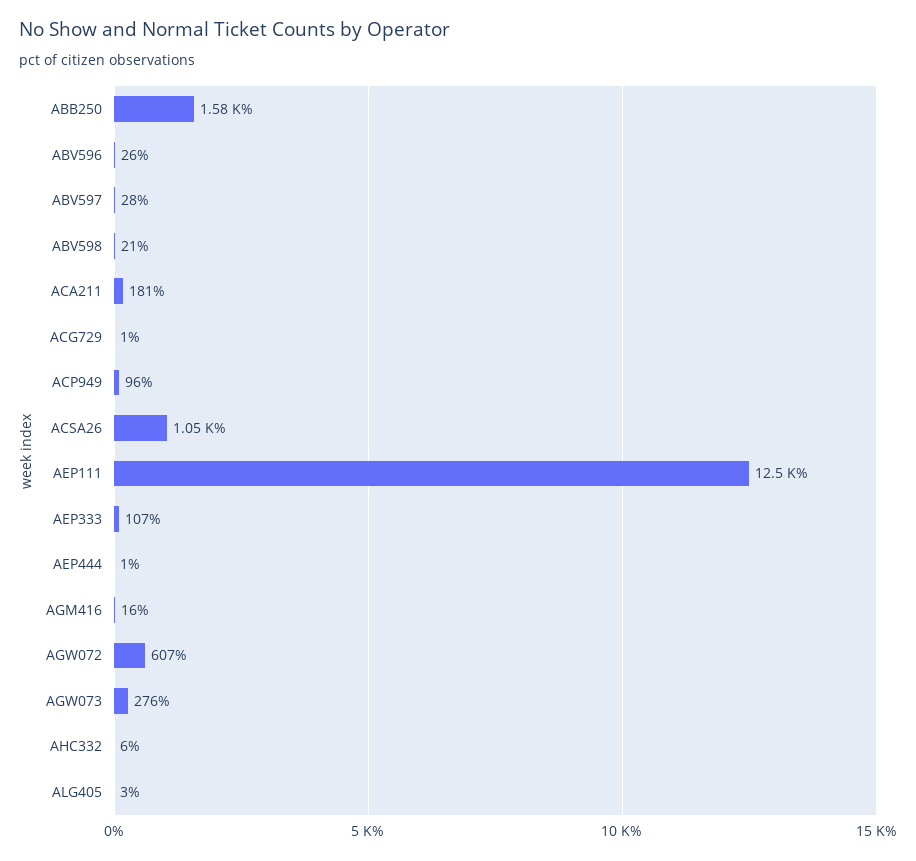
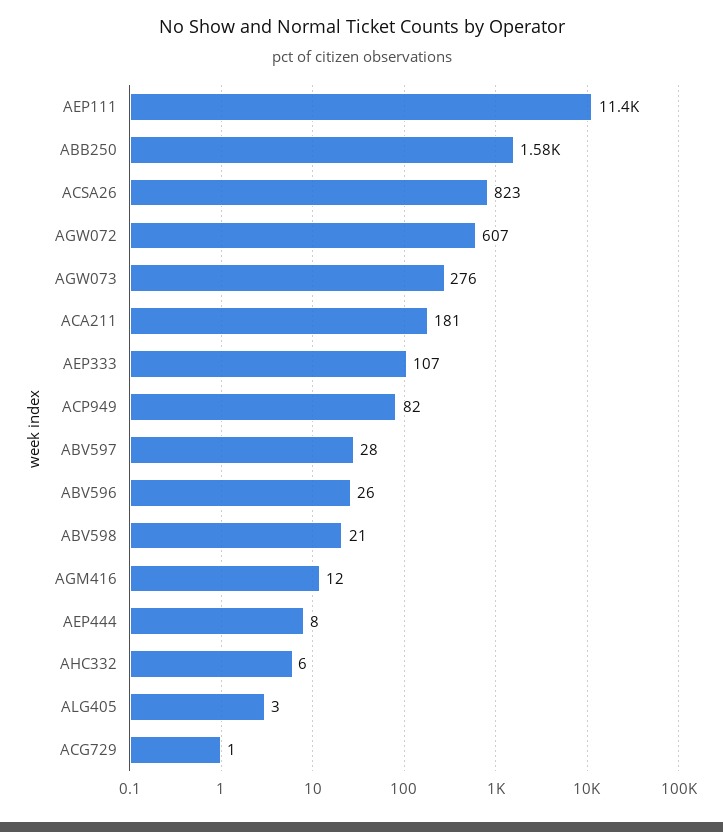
ACP949: 96 -> 82
ACSA26: 1050 -> 823
AEP111: 12500 -> 11400
AEP444: 1 -> 8
AGM416: 16 -> 12

